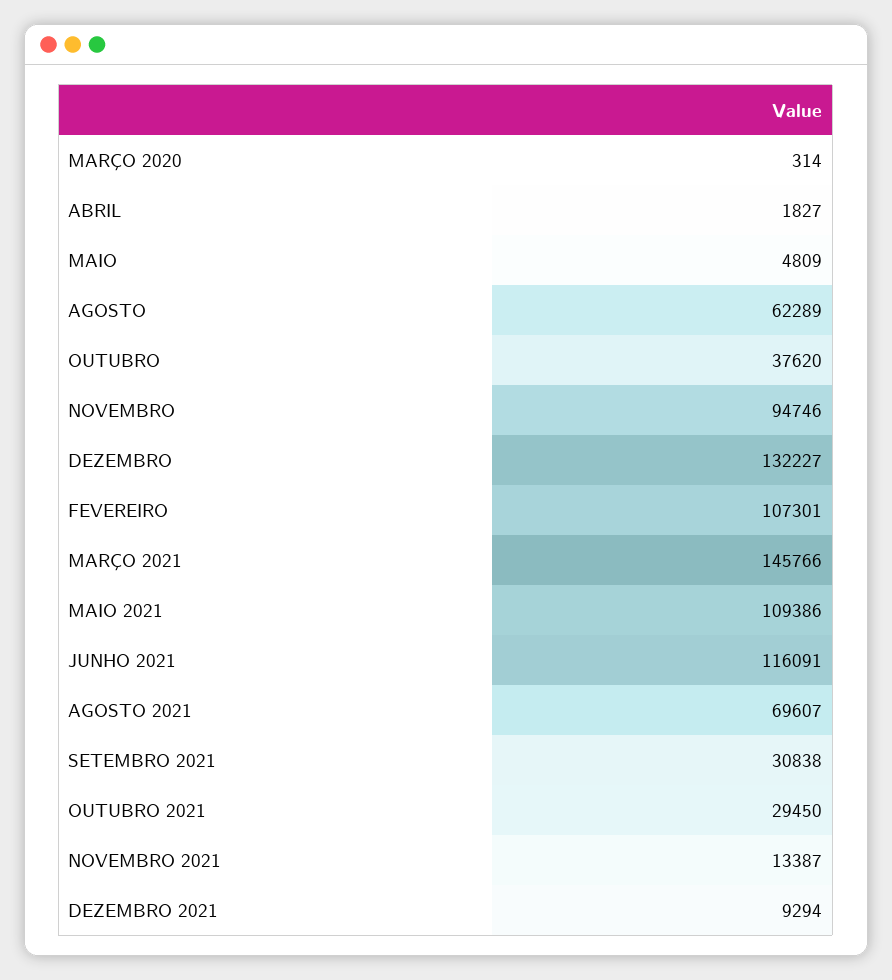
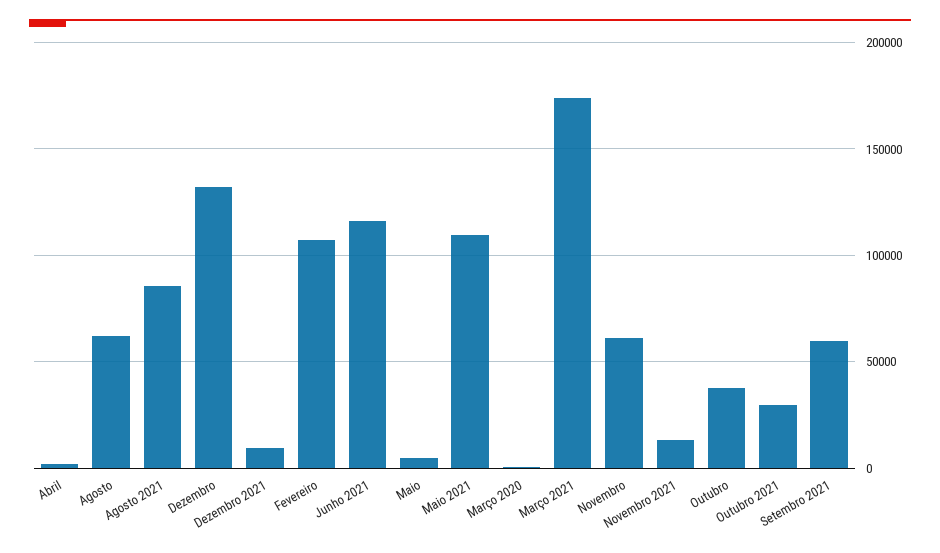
NOVEMBRO: 94746 -> 60000
MARÇO 2021: 145766 -> 175000
AGOSTO 2021: 69607 -> 85000
SETEMBRO 2021: 30838 -> 60000

